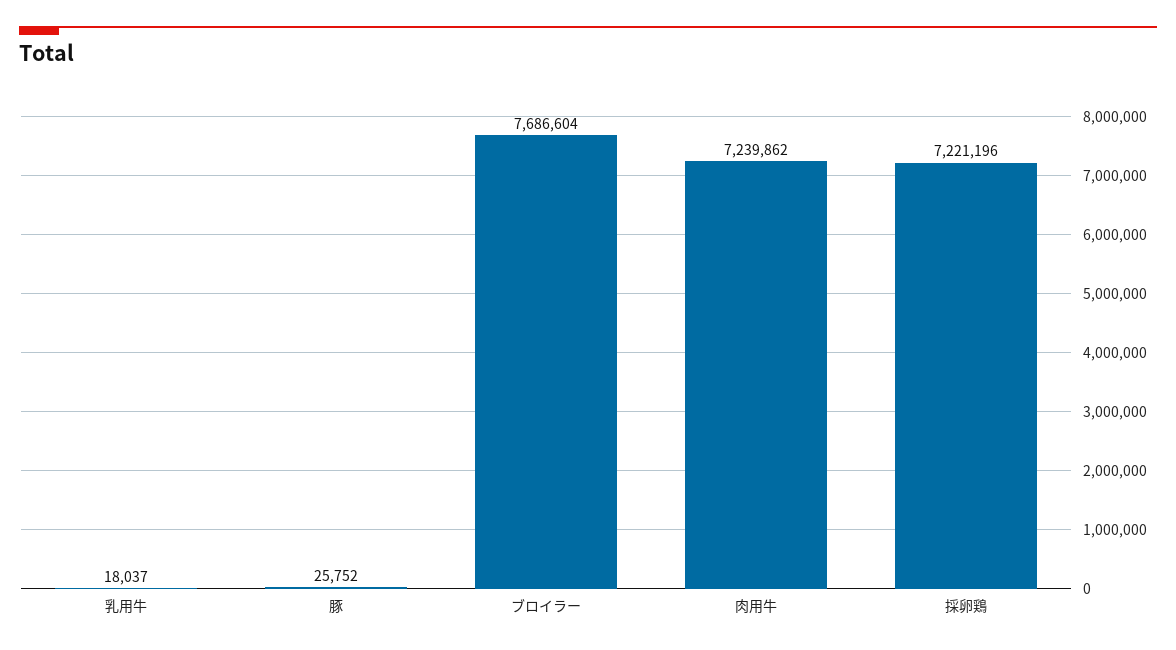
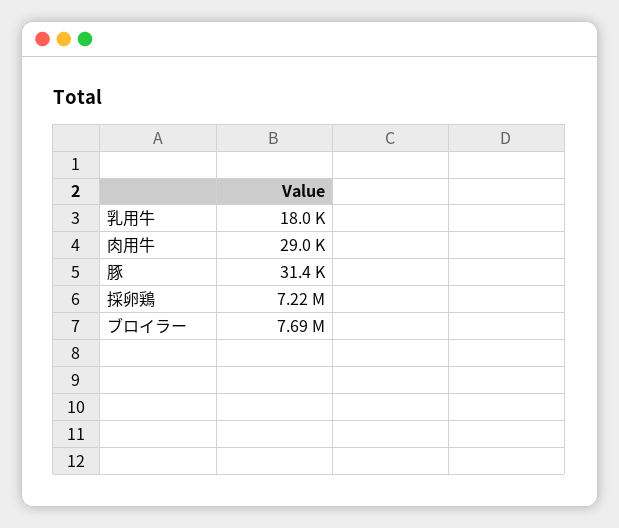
豚: 25752 -> 31400
肉用牛: 7239862 -> 29000

